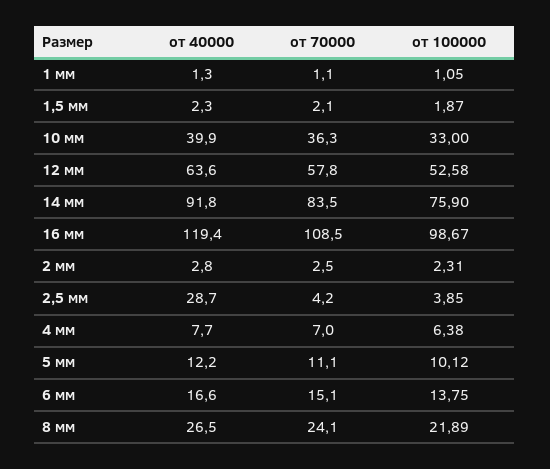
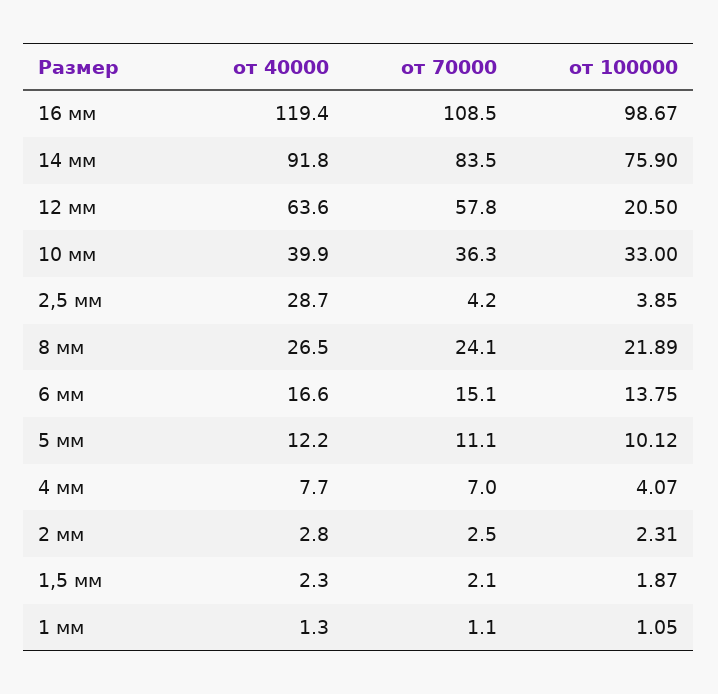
от 100000, 12 мм: 52.58 -> 20.5
от 100000, 4 мм: 6.38 -> 4.07

